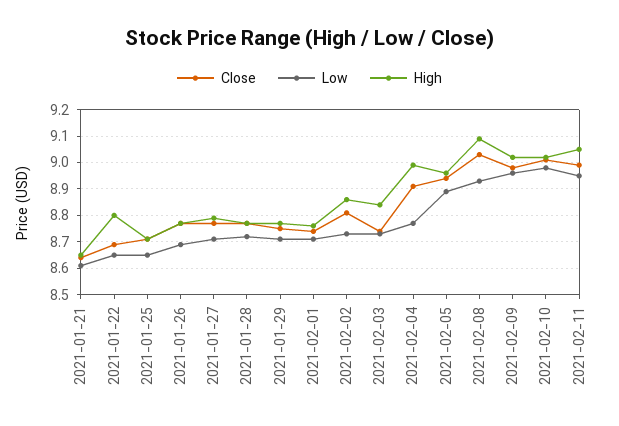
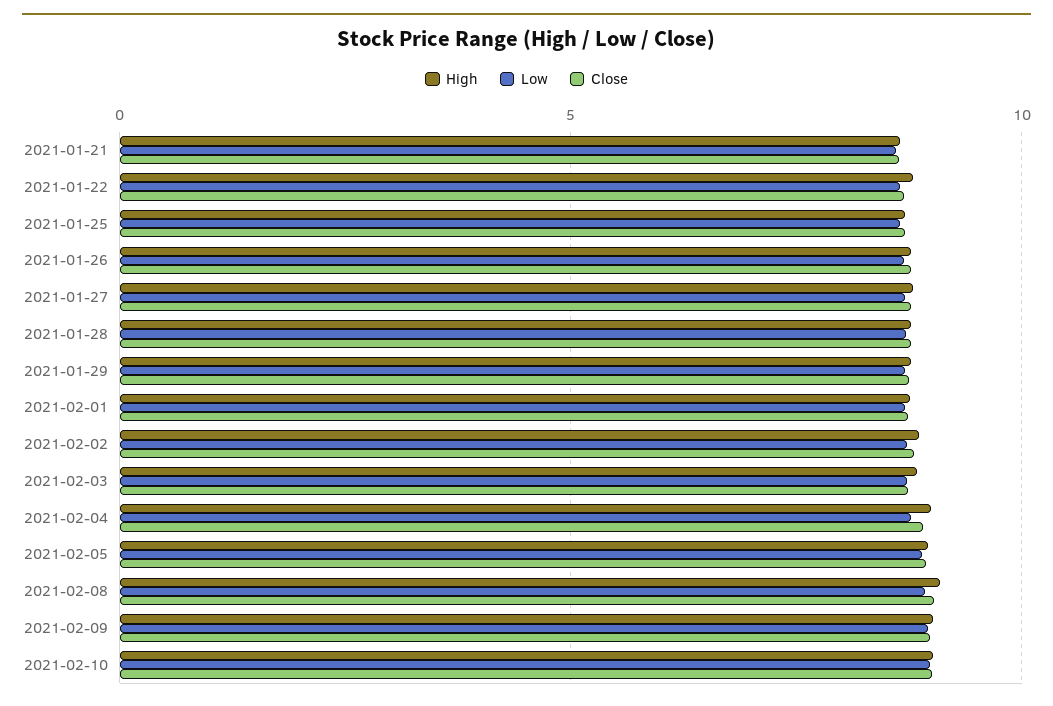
Close, 2021-02-11: 9 -> none
Low, 2021-02-11: 8.95 -> none
High, 2021-02-11: 9.05 -> none

